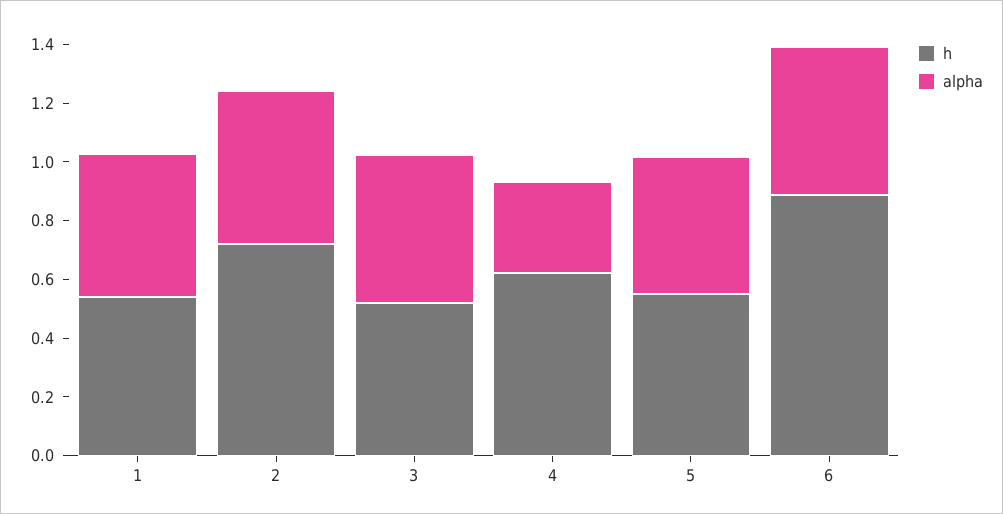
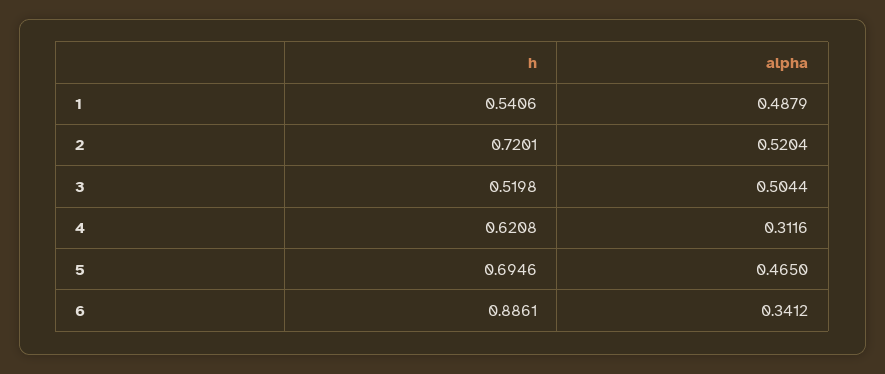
h, 5: 0.55 -> 0.6946
alpha, 6: 0.5 -> 0.3412

